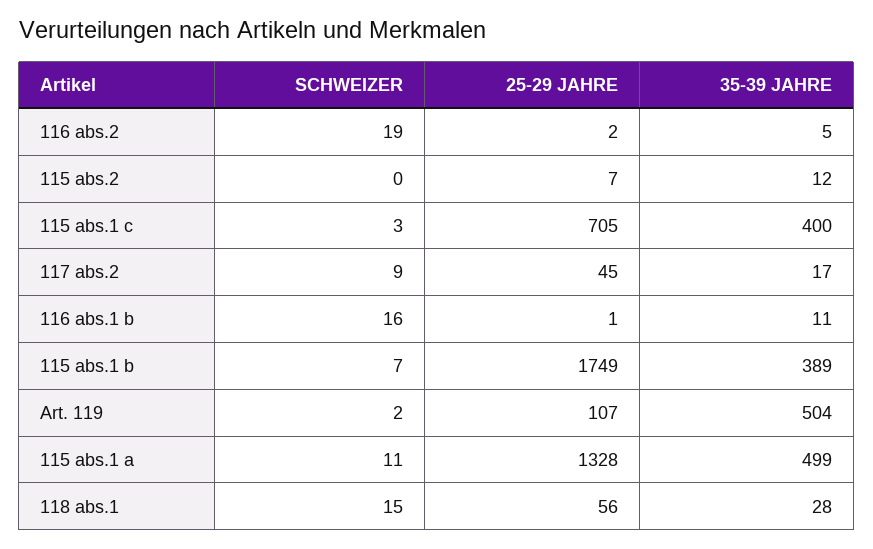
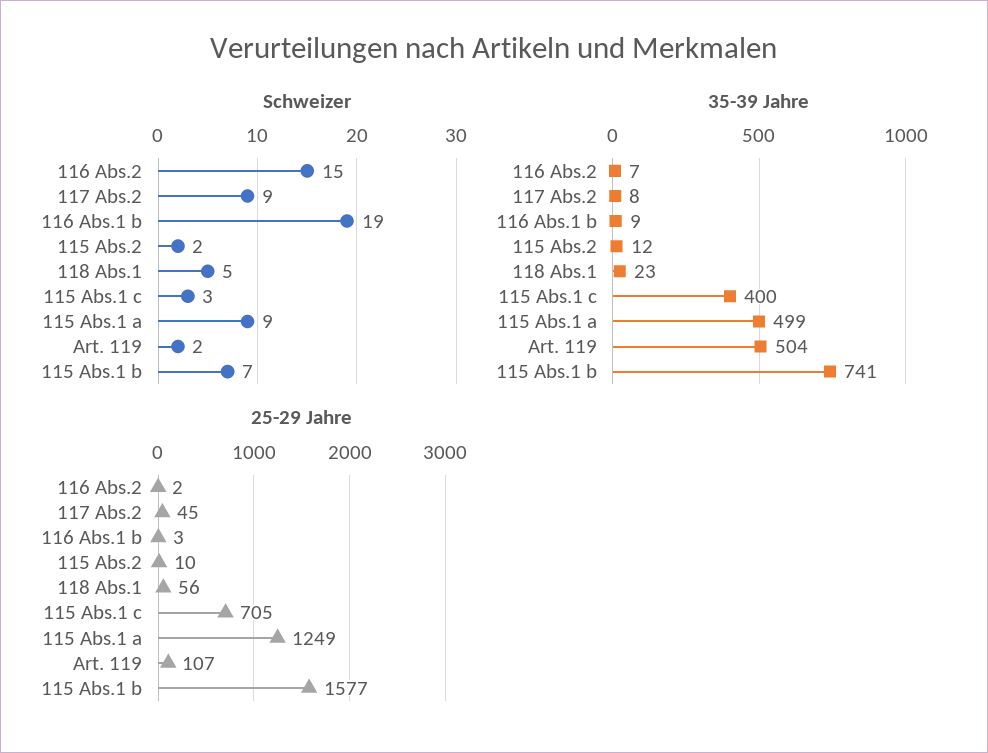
SCHWEIZER, 116 abs.2: 19 -> 15
35-39 JAHRE, 116 abs.2: 5 -> 7
SCHWEIZER, 115 abs.2: 0 -> 2
25-29 JAHRE, 115 abs.2: 7 -> 10
35-39 JAHRE, 117 abs.2: 17 -> 8
SCHWEIZER, 116 abs.1 b: 16 -> 19
25-29 JAHRE, 116 abs.1 b: 1 -> 3
35-39 JAHRE, 116 abs.1 b: 11 -> 9
25-29 JAHRE, 115 abs.1 b: 1749 -> 1577
35-39 JAHRE, 115 abs.1 b: 389 -> 741
SCHWEIZER, 115 abs.1 a: 11 -> 9
25-29 JAHRE, 115 abs.1 a: 1328 -> 1249
SCHWEIZER, 118 abs.1: 15 -> 5
35-39 JAHRE, 118 abs.1: 28 -> 23

